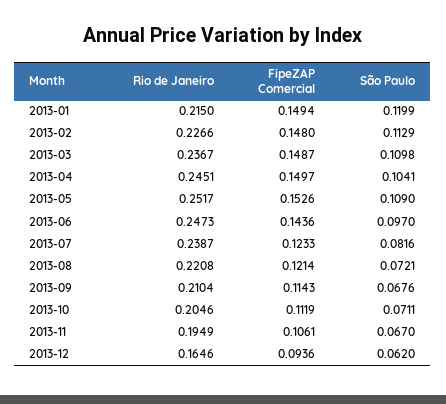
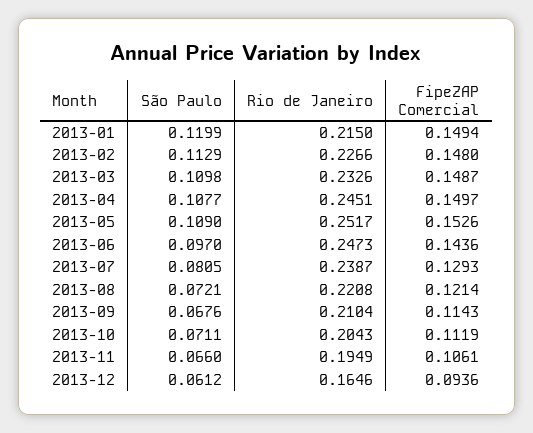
Rio de Janeiro, 2013-03: 0.2367 -> 0.2326
São Paulo, 2013-04: 0.1041 -> 0.1077
FipeZAP Comercial, 2013-07: 0.1233 -> 0.1293
São Paulo, 2013-07: 0.0816 -> 0.0805
Rio de Janeiro, 2013-10: 0.2046 -> 0.2043
São Paulo, 2013-11: 0.067 -> 0.066
São Paulo, 2013-12: 0.062 -> 0.0612

